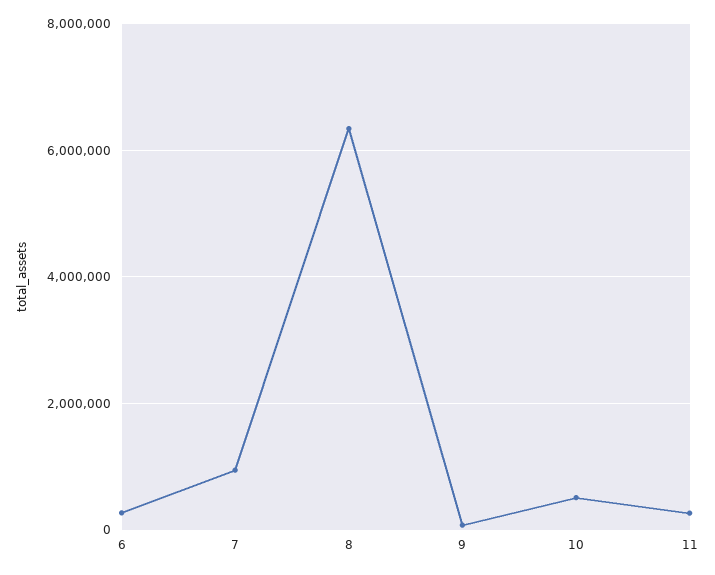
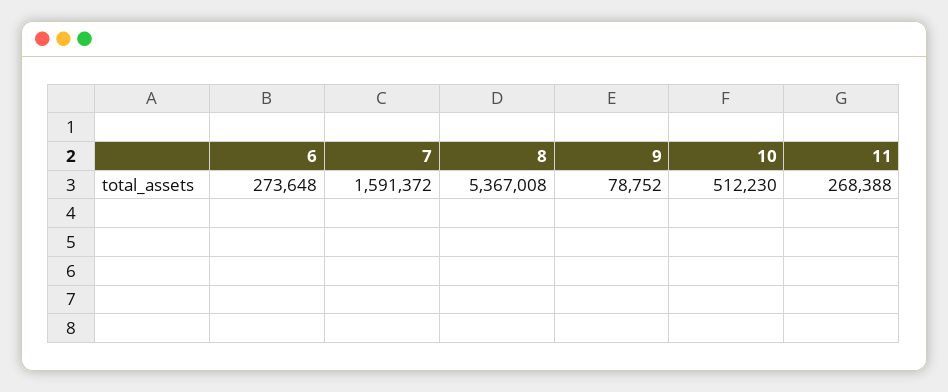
7: 1000000 -> 1591372
8: 6400000 -> 5367008

